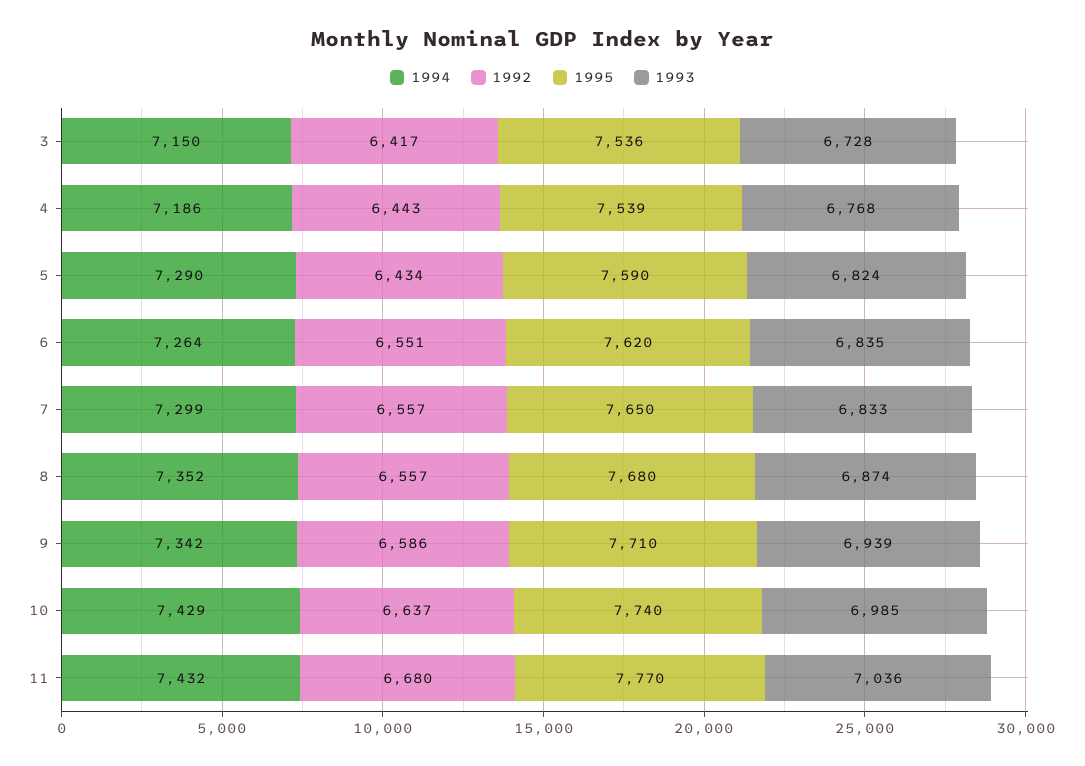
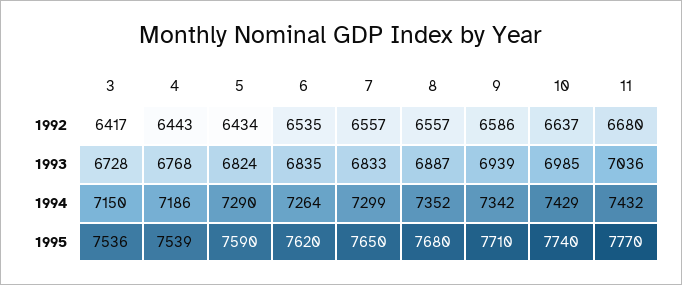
1992, 6: 6551 -> 6535
1993, 8: 6874 -> 6887

